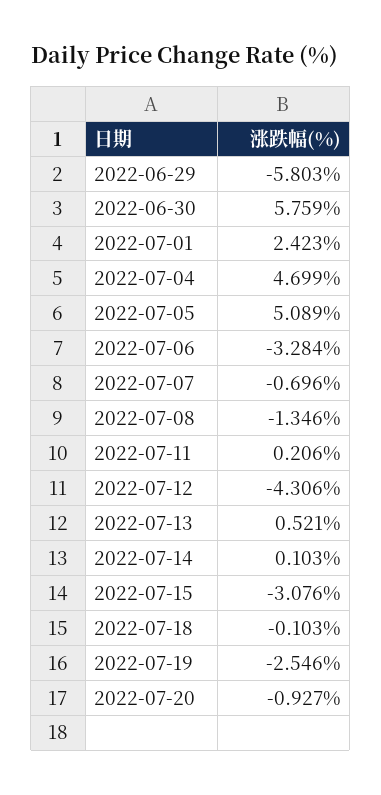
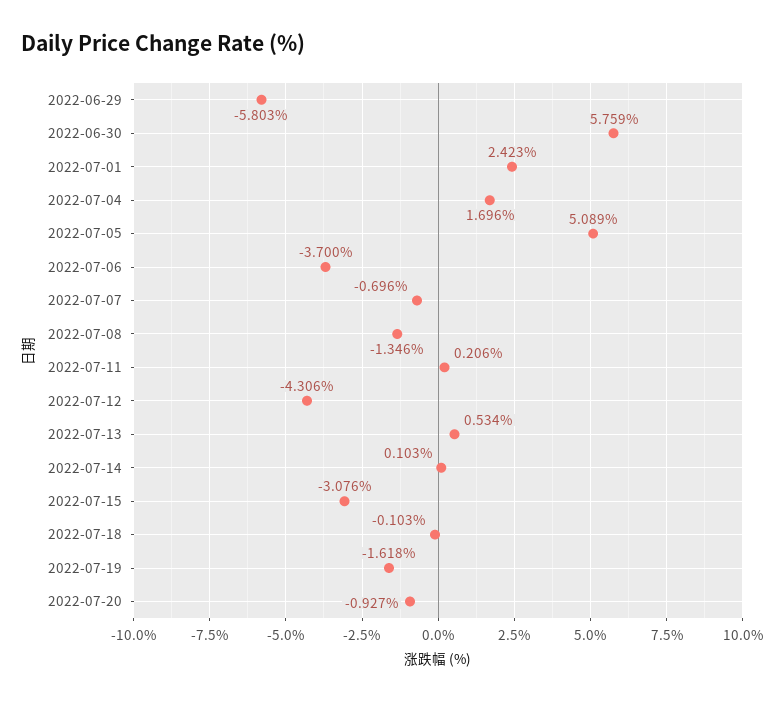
2022-07-04: 4.699 -> 1.696
2022-07-06: -3.284 -> -3.7
2022-07-13: 0.521 -> 0.534
2022-07-19: -2.546 -> -1.618

